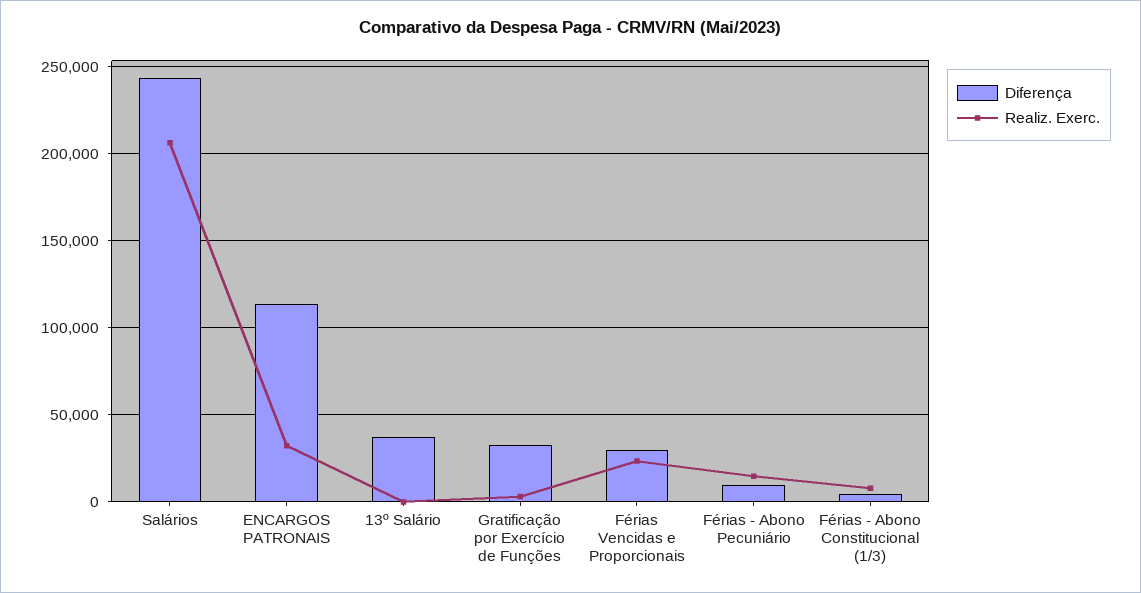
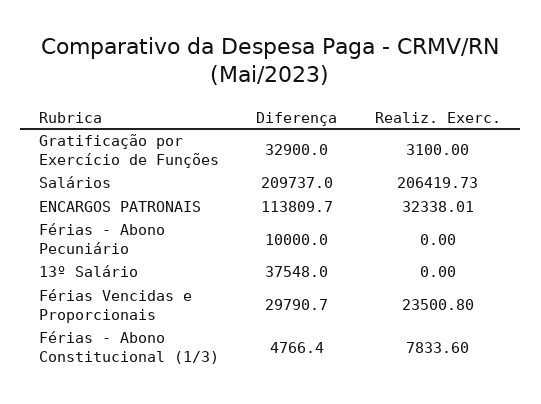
Diferença, Salários: 245000 -> 209737
Realiz. Exerc., Férias - Abono Pecuniário: 15000 -> 0

